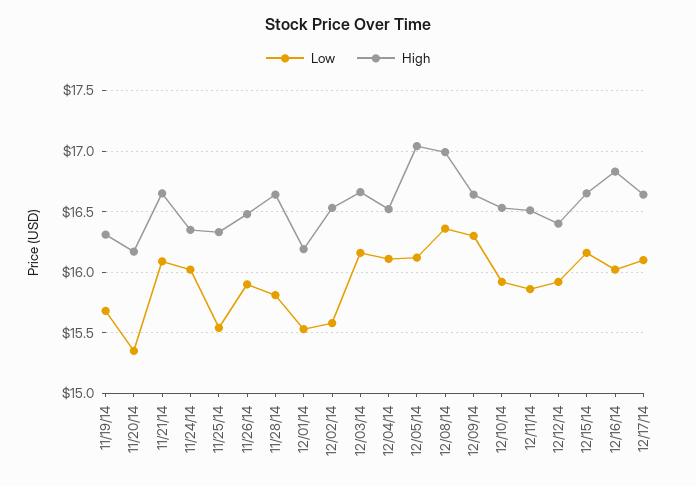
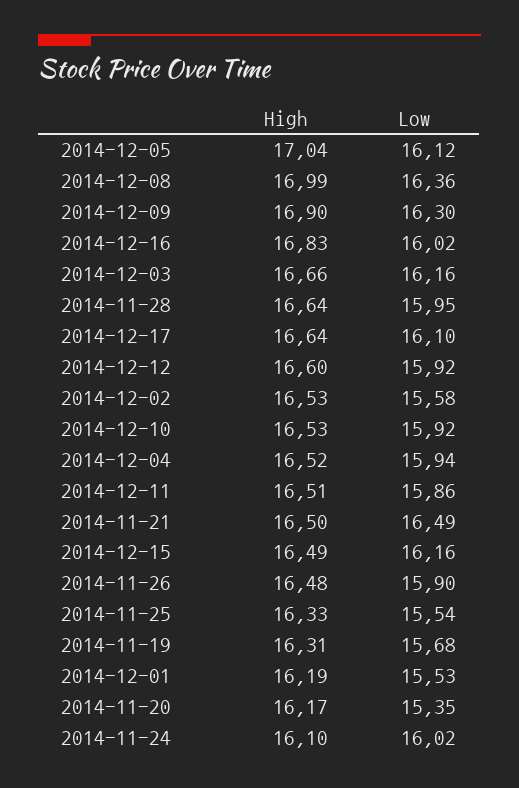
Low, 11/21/14: 16.1 -> 16.49
High, 11/21/14: 16.65 -> 16.5
High, 11/24/14: 16.35 -> 16.1
Low, 11/28/14: 15.8 -> 15.95
Low, 12/04/14: 16.1 -> 15.94
High, 12/09/14: 16.65 -> 16.9
High, 12/12/14: 16.4 -> 16.6
High, 12/15/14: 16.65 -> 16.49

